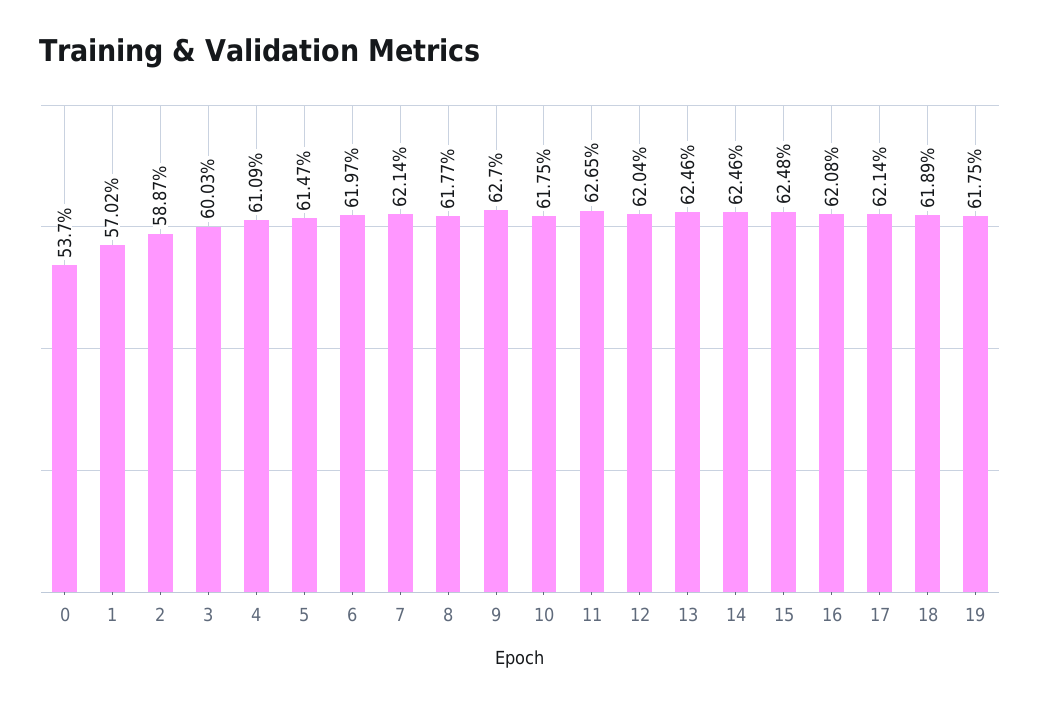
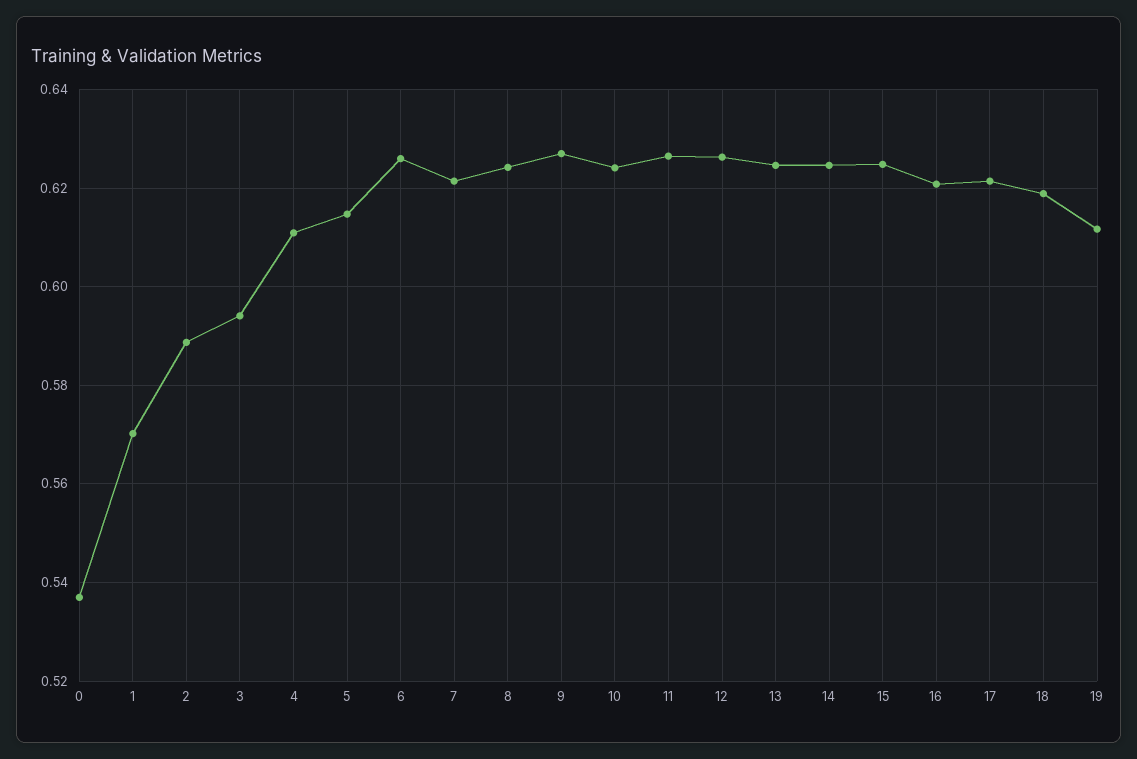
3: 0.6003 -> 0.594
6: 0.6197 -> 0.626
8: 0.6177 -> 0.624
10: 0.6175 -> 0.624
12: 0.6204 -> 0.626
19: 0.6175 -> 0.612

